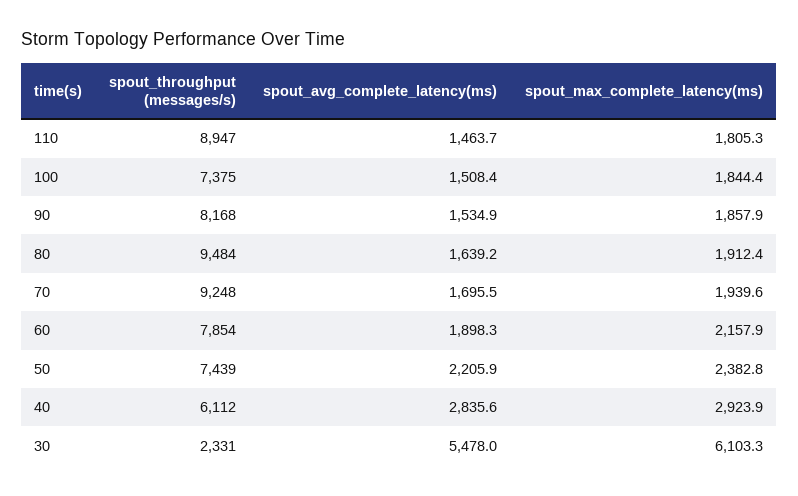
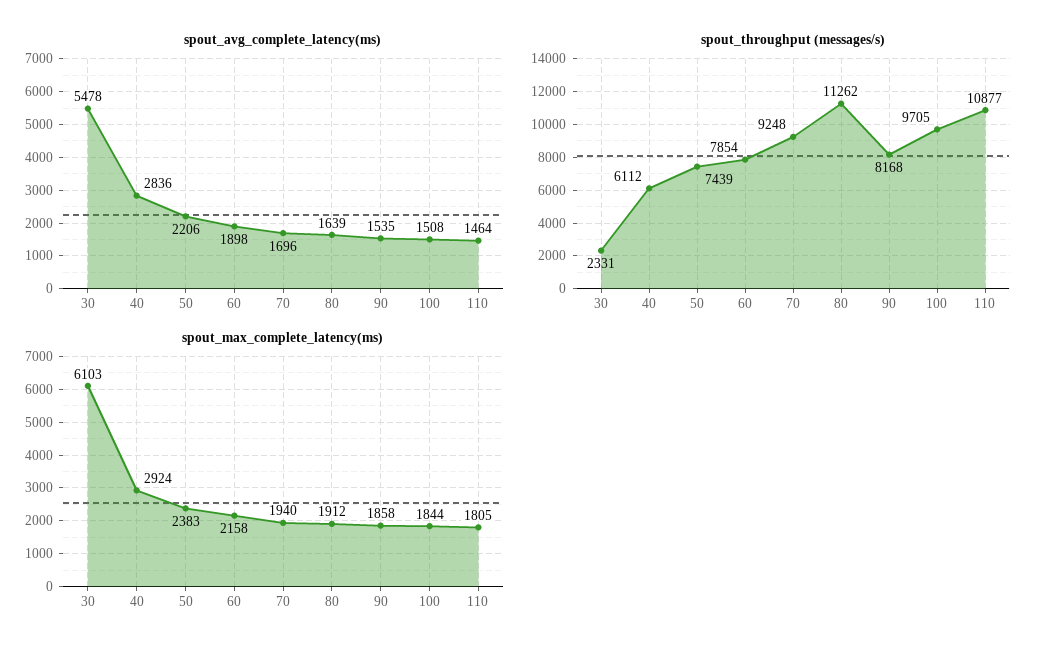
spout_throughput (messages/s), 110: 8947 -> 10877
spout_throughput (messages/s), 100: 7375 -> 9705
spout_throughput (messages/s), 80: 9484 -> 11262

